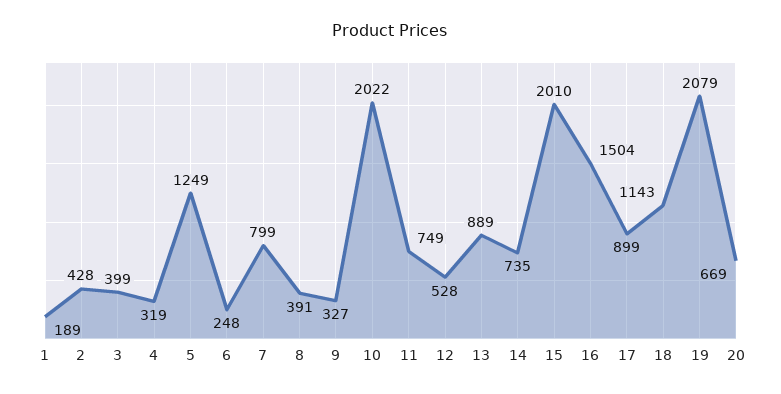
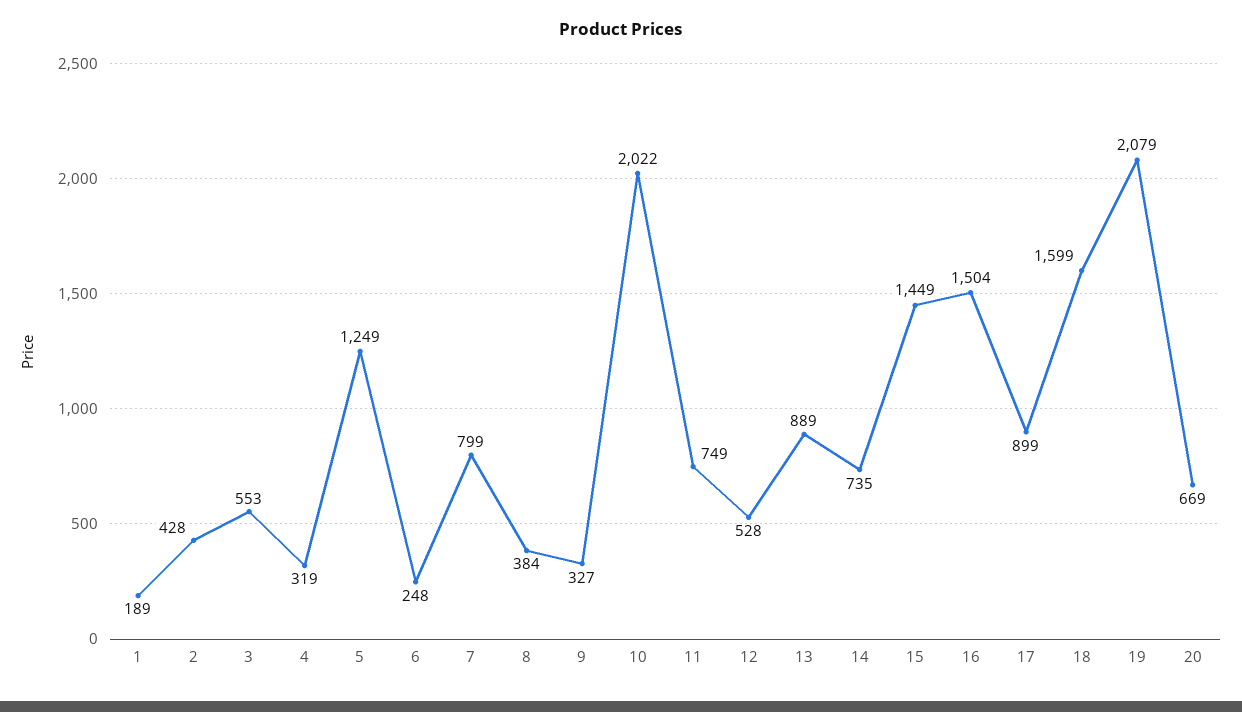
3: 399 -> 553
8: 391 -> 384
15: 2010 -> 1449
18: 1143 -> 1599

